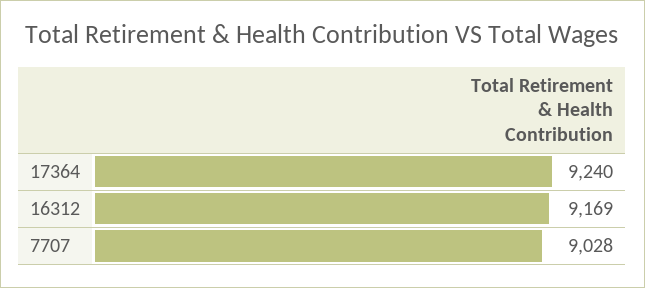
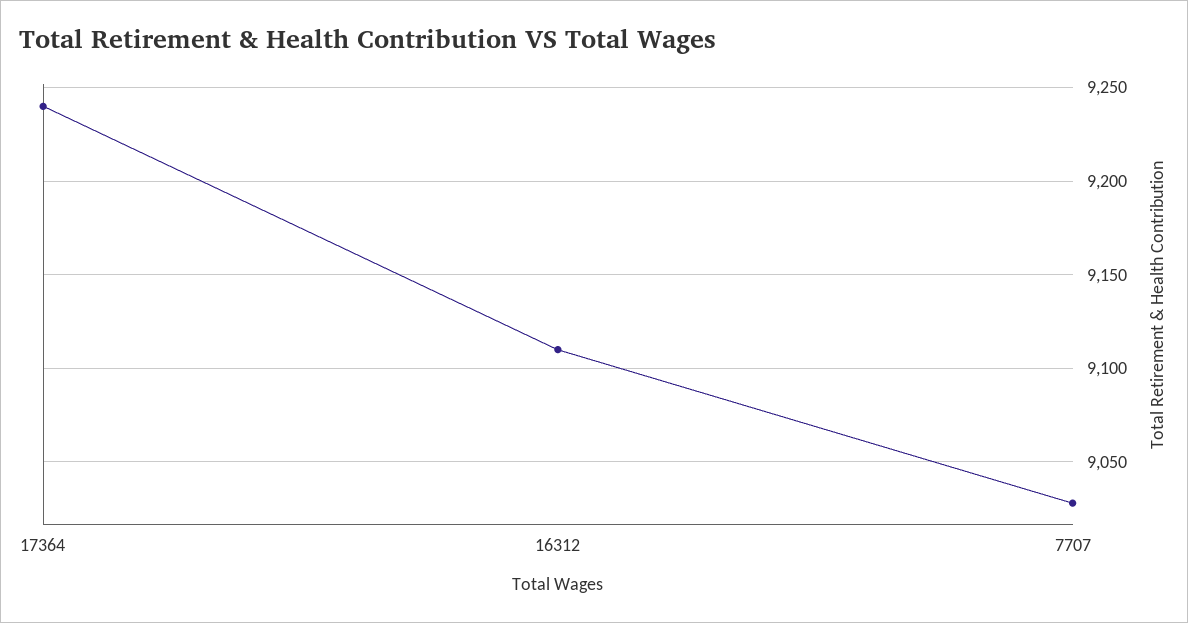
16312: 9169 -> 9110

